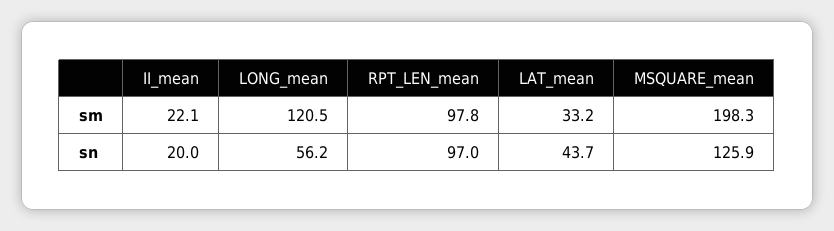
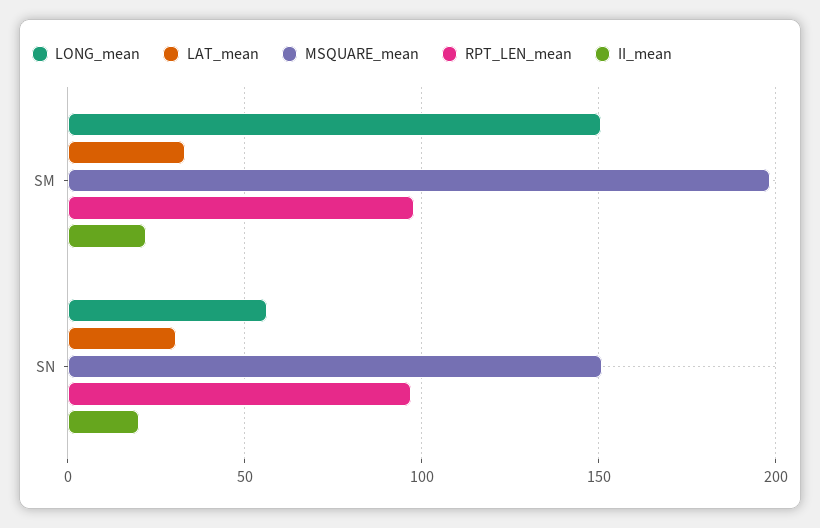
LONG_mean, sm: 120.5 -> 150
LAT_mean, sn: 43.7 -> 30
MSQUARE_mean, sn: 125.9 -> 150

